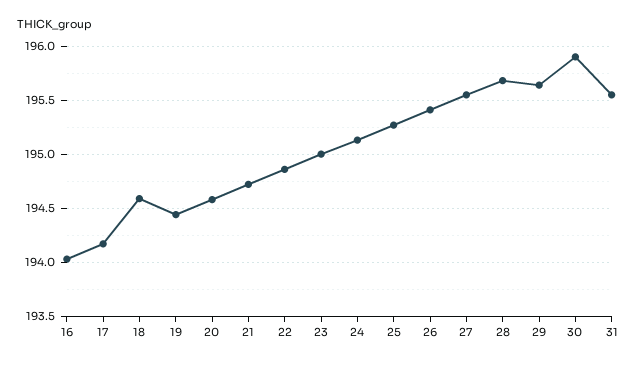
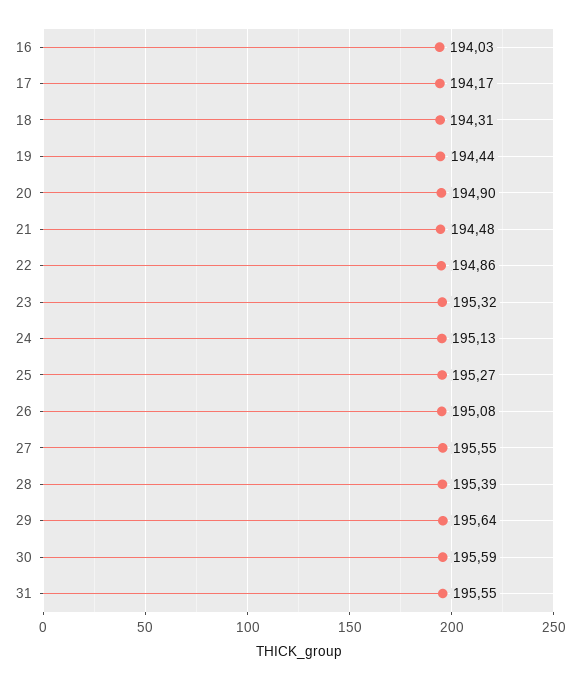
18: 194.6 -> 194.31
20: 194.6 -> 194.9
21: 194.7 -> 194.48
23: 195 -> 195.32
26: 195.4 -> 195.08
28: 195.7 -> 195.39
30: 195.9 -> 195.59

